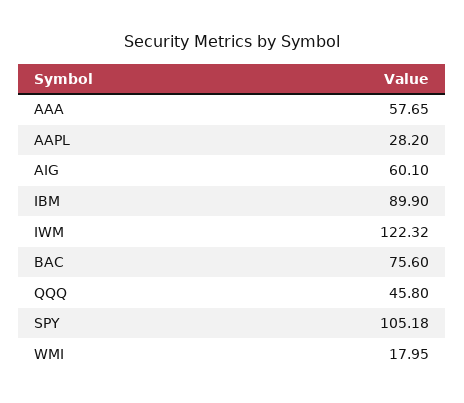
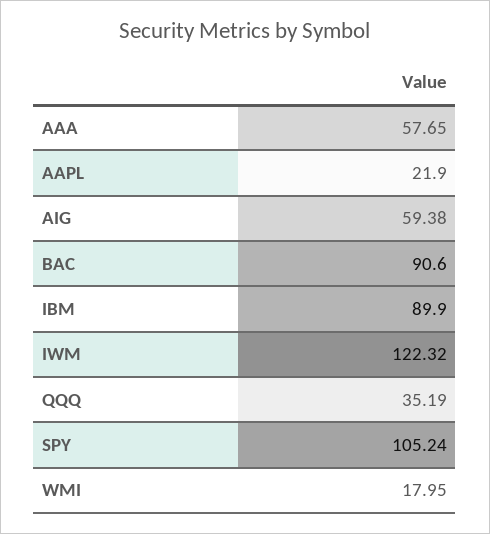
AAPL: 28.2 -> 21.9
AIG: 60.1 -> 59.38
BAC: 75.6 -> 90.6
QQQ: 45.8 -> 35.19
SPY: 105.18 -> 105.24

